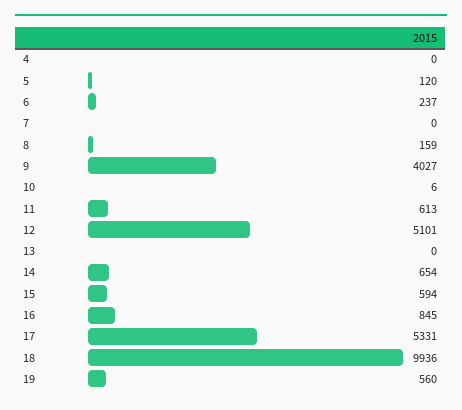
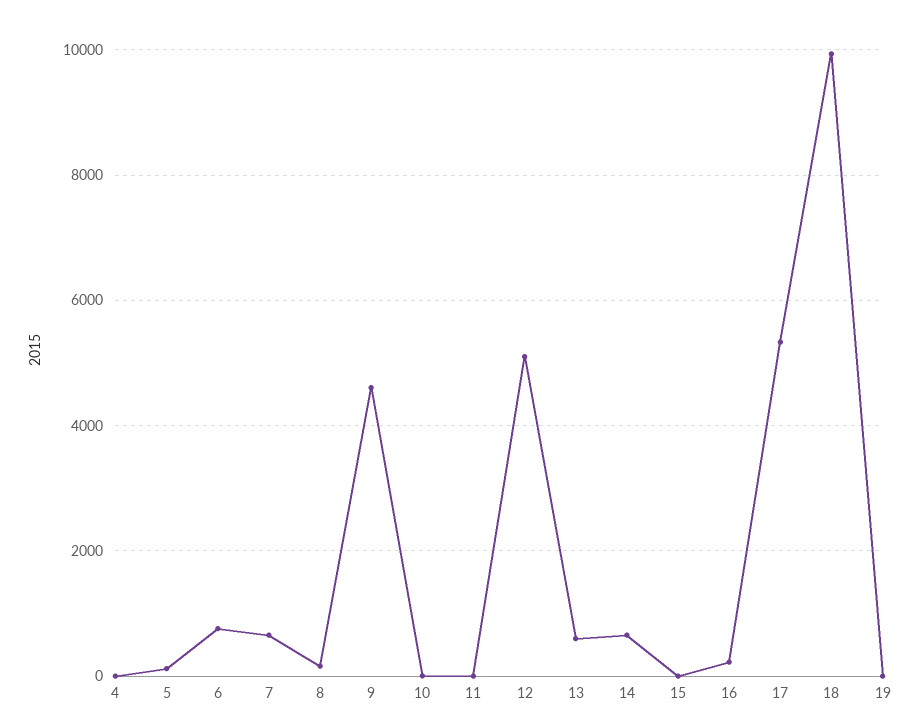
6: 237 -> 800
7: 0 -> 600
9: 4027 -> 4600
11: 613 -> 0
13: 0 -> 600
15: 594 -> 0
16: 845 -> 200
19: 560 -> 0

